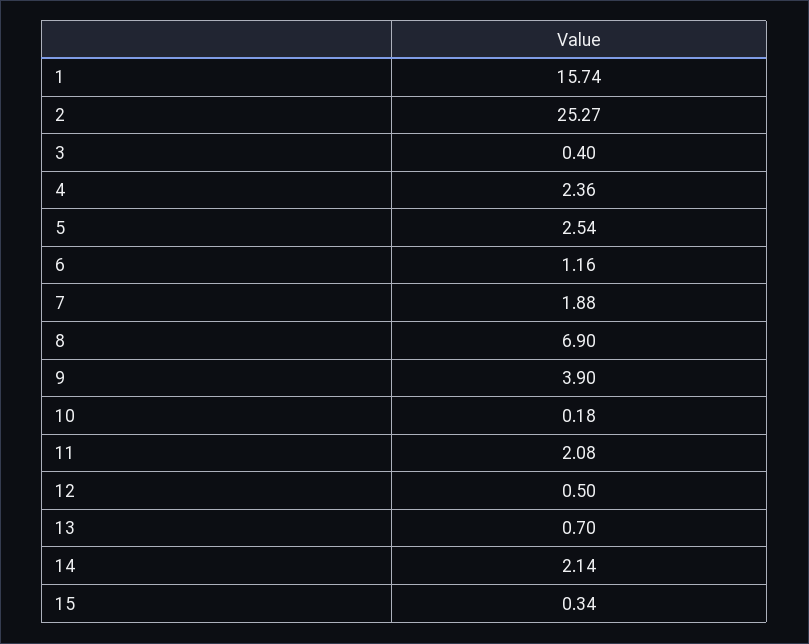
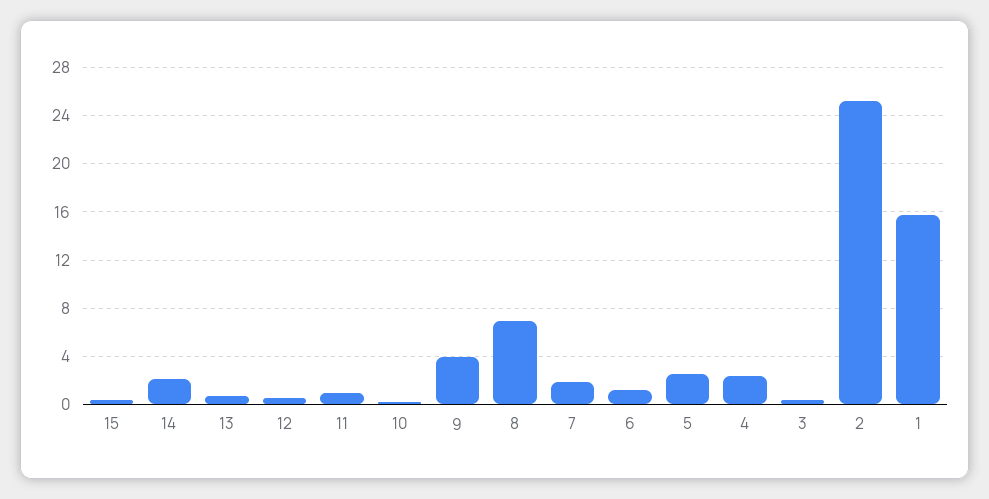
11: 2.08 -> 1

